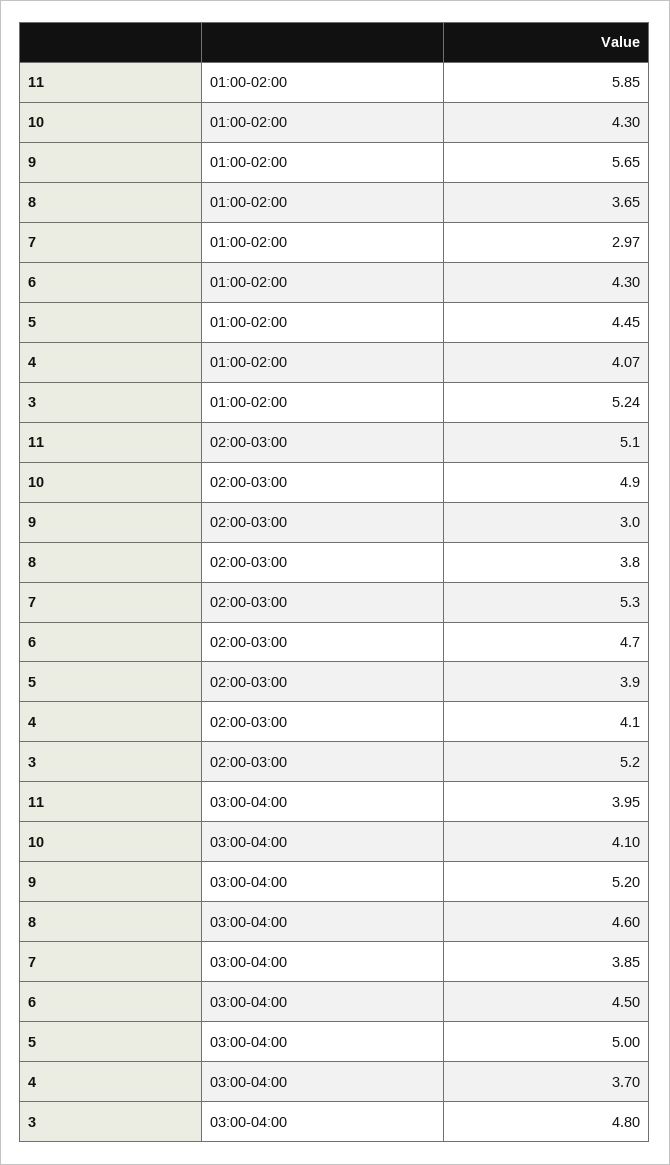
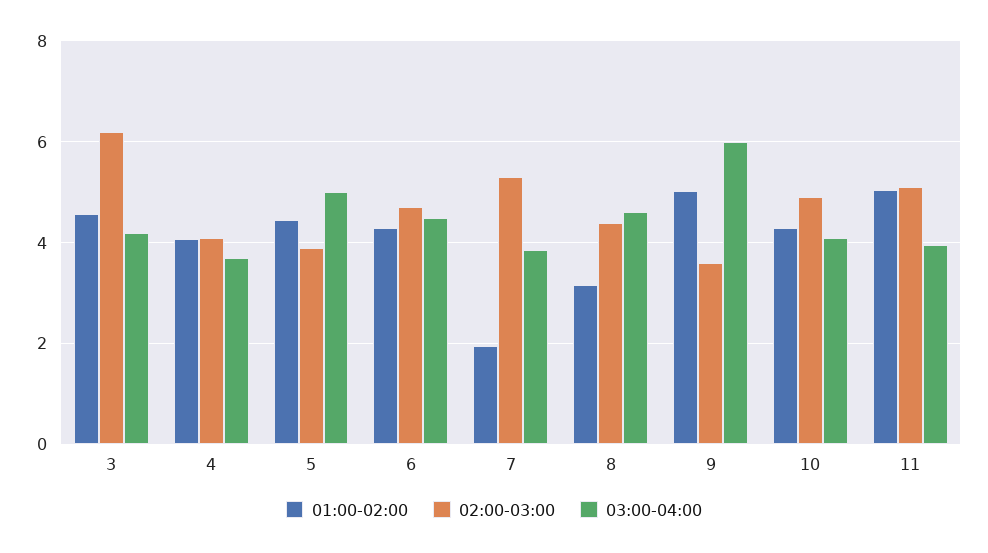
01:00-02:00, 11: 5.85 -> 5
01:00-02:00, 9: 5.65 -> 5
01:00-02:00, 8: 3.65 -> 3.2
01:00-02:00, 7: 2.97 -> 2
01:00-02:00, 3: 5.24 -> 4.6
02:00-03:00, 9: 3 -> 3.6
02:00-03:00, 8: 3.8 -> 4.4
02:00-03:00, 3: 5.2 -> 6.2
03:00-04:00, 9: 5.2 -> 6
03:00-04:00, 3: 4.8 -> 4.2

